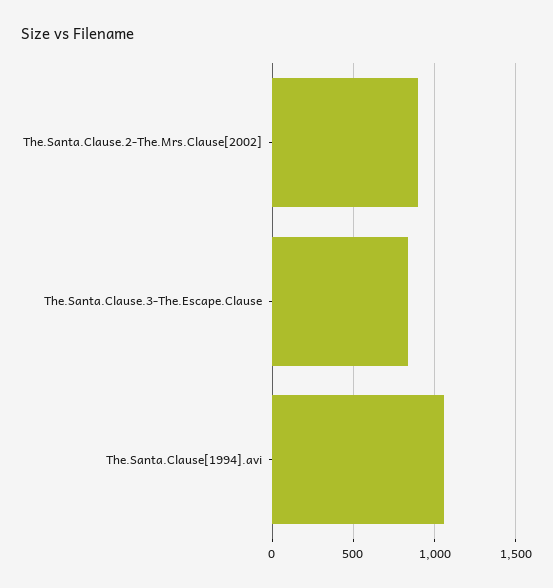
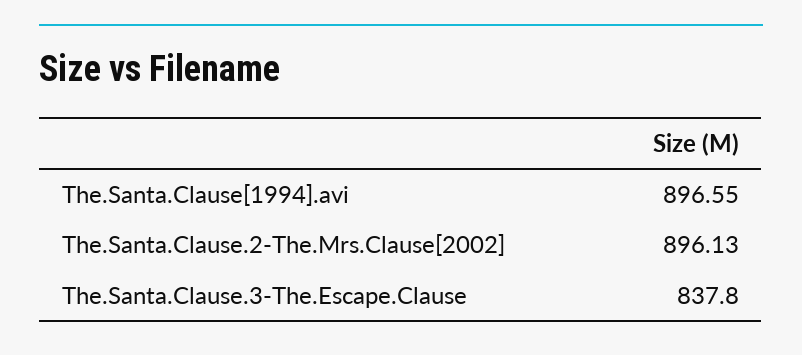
The.Santa.Clause[1994].avi: 1050 -> 896.55

